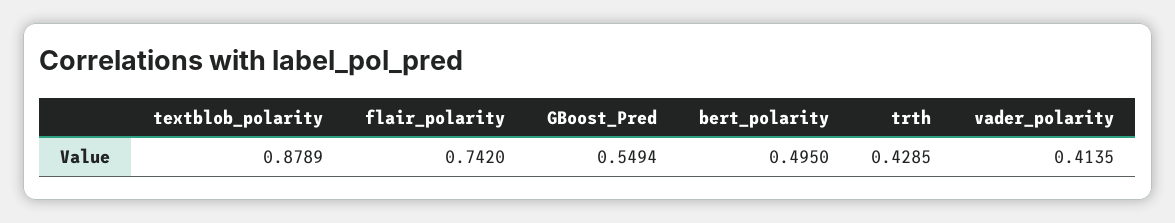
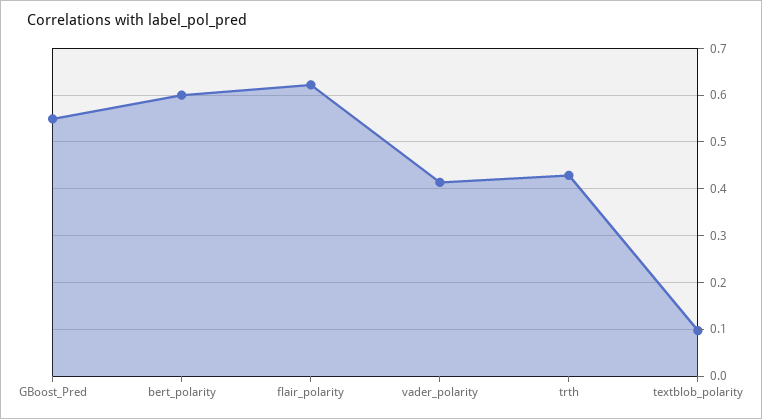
textblob_polarity: 0.8789 -> 0.1
flair_polarity: 0.742 -> 0.62
bert_polarity: 0.495 -> 0.6

